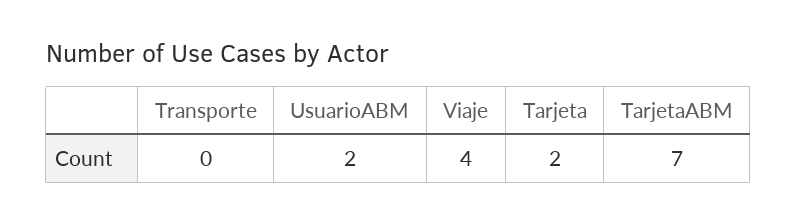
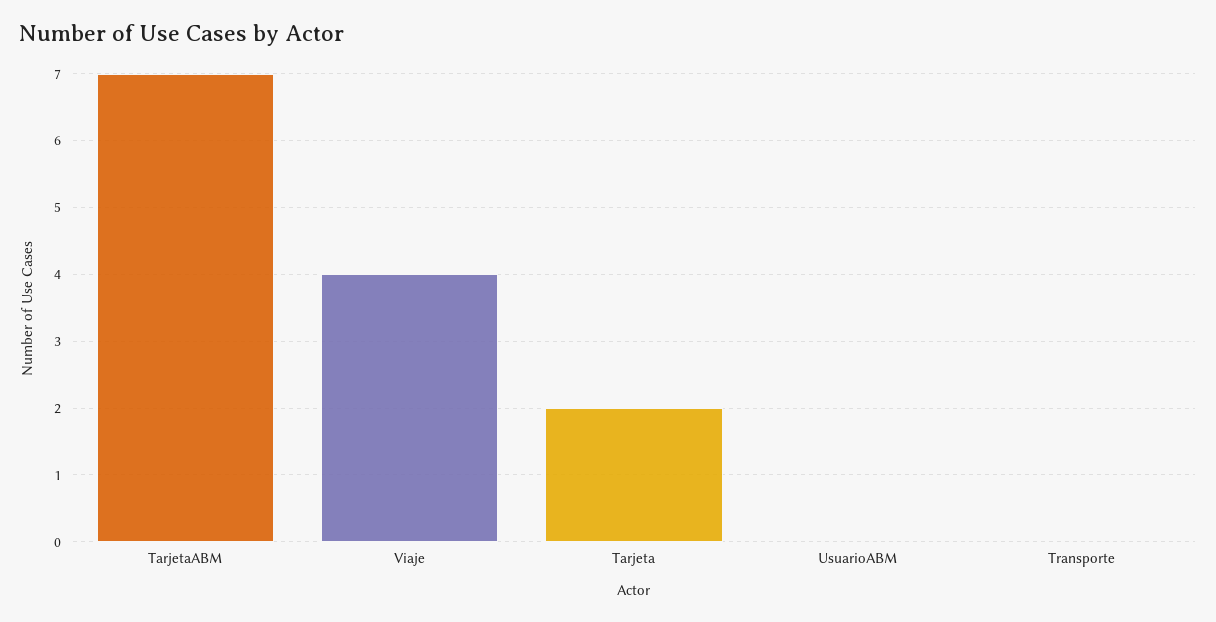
UsuarioABM: 2 -> 0

